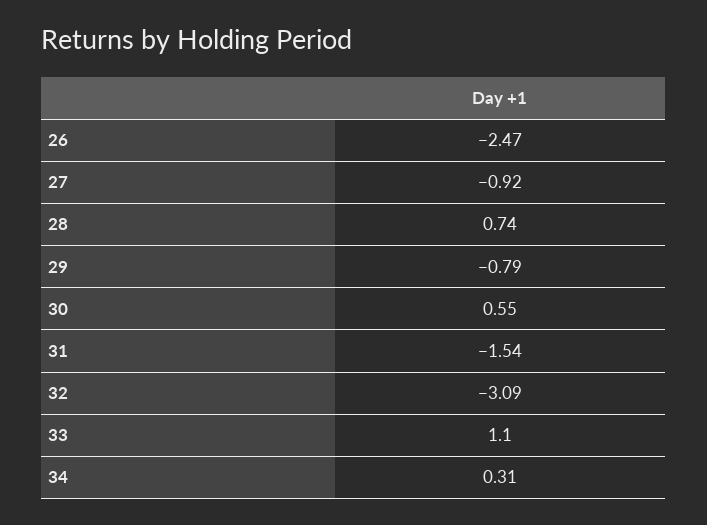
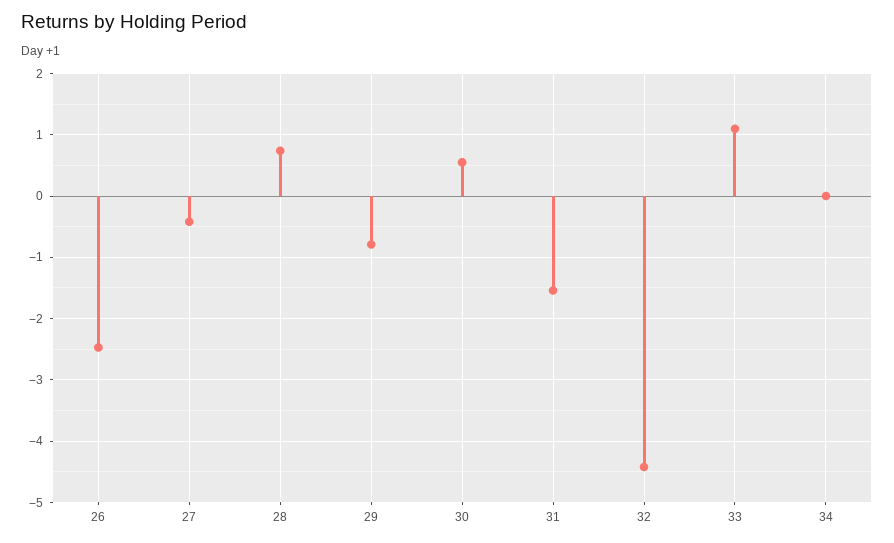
27: -0.92 -> -0.4
32: -3.09 -> -4.4
34: 0.31 -> 0

